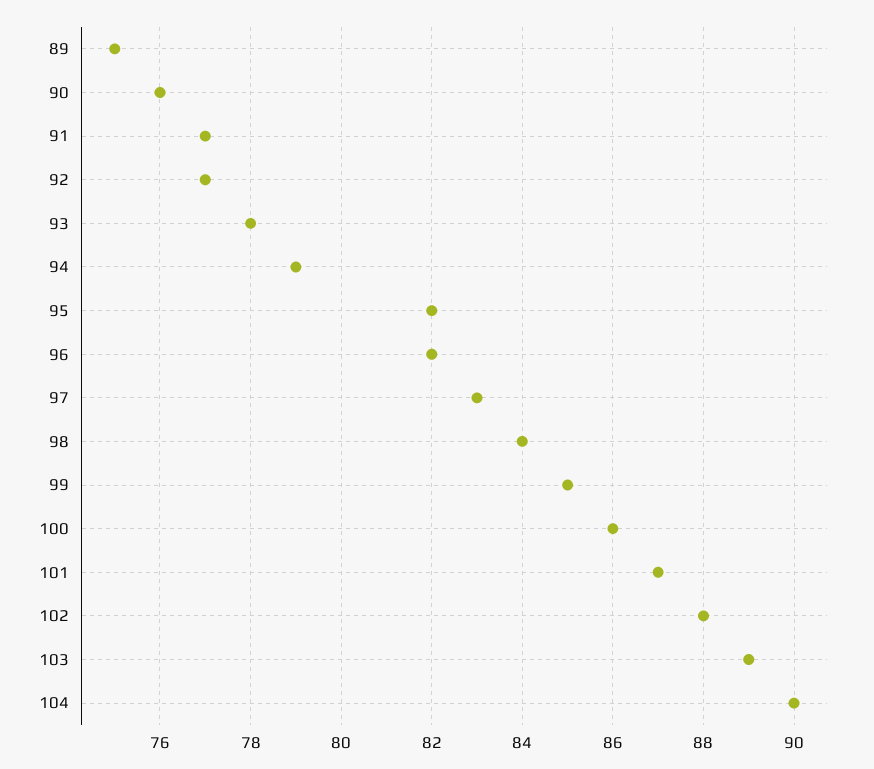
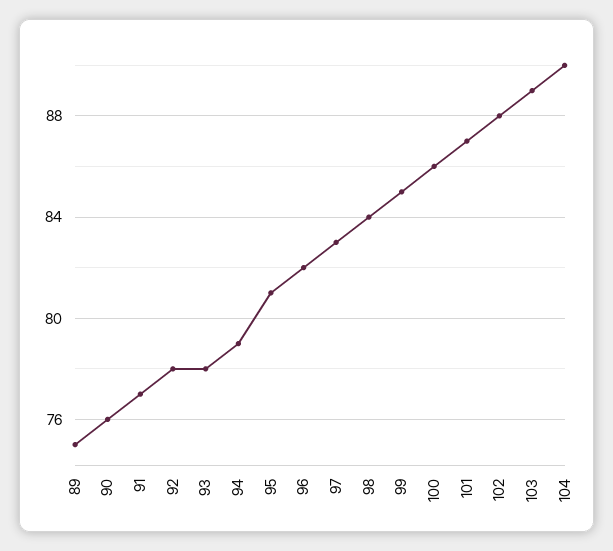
92: 77 -> 78
95: 82 -> 81

